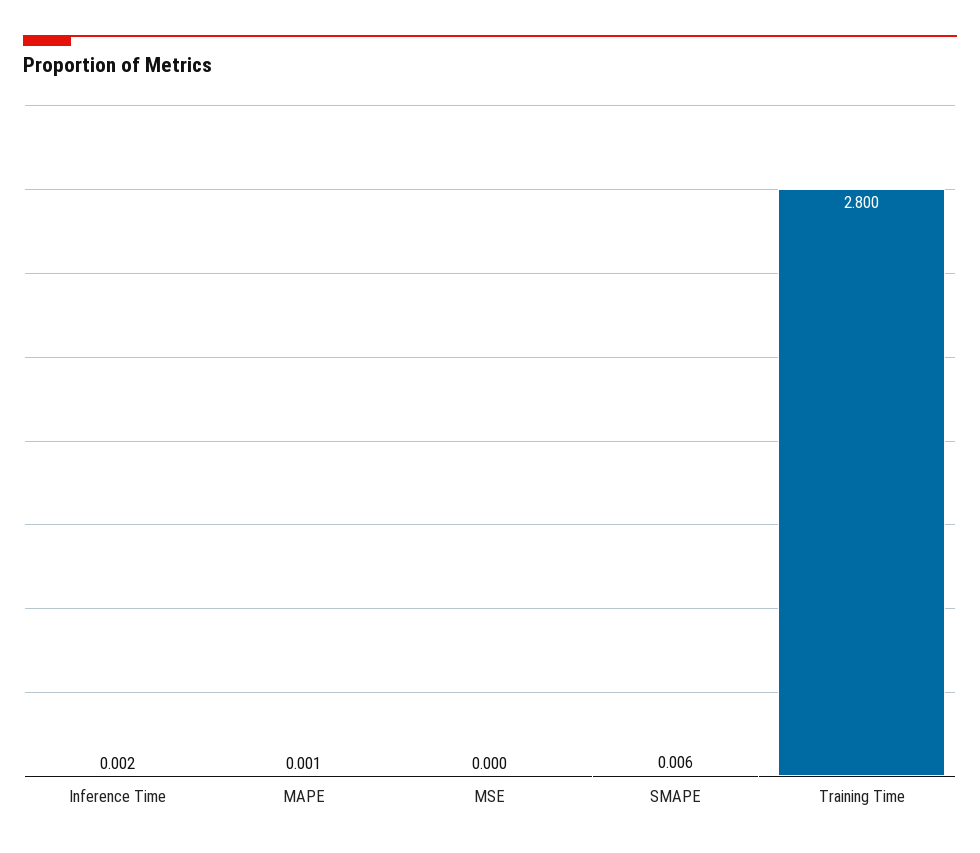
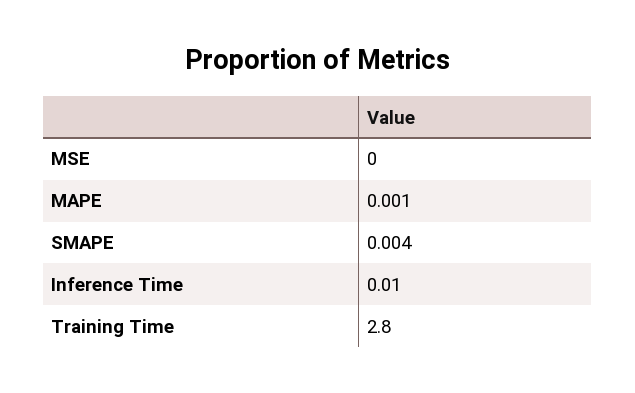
Inference Time: 0.002 -> 0.01
SMAPE: 0.006 -> 0.004

